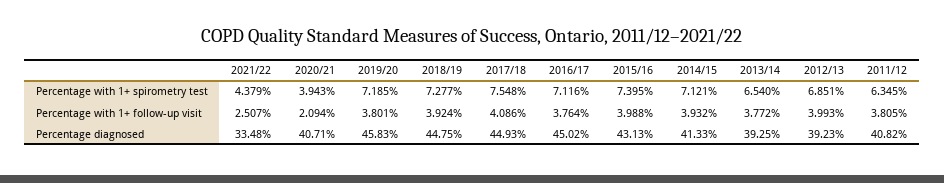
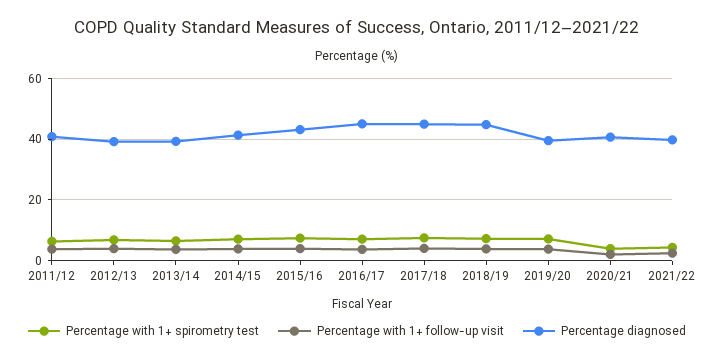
Percentage diagnosed, 2021/22: 33.48 -> 40
Percentage diagnosed, 2019/20: 45.83 -> 40

